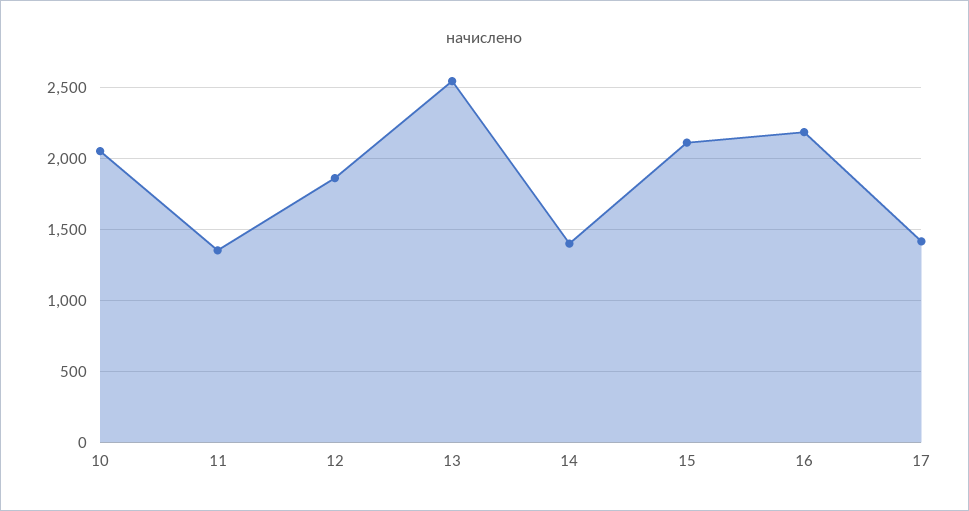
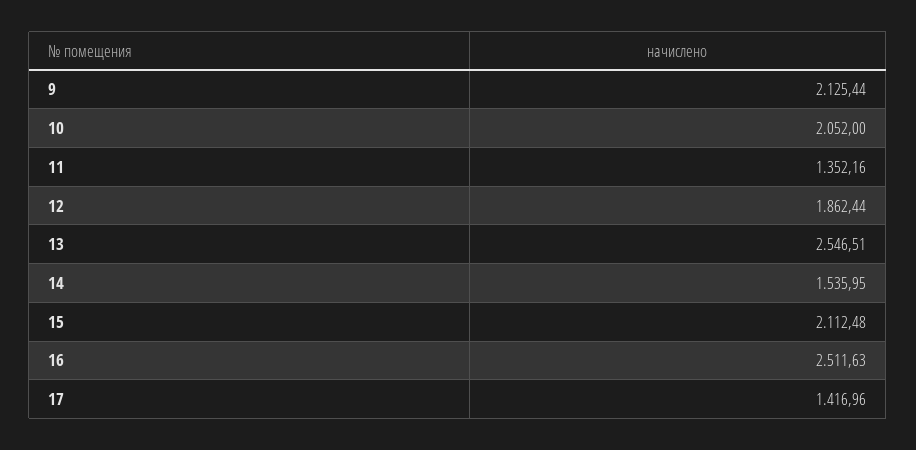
14: 1400 -> 1535.95
16: 2200 -> 2511.63
9: none -> 2125.44

